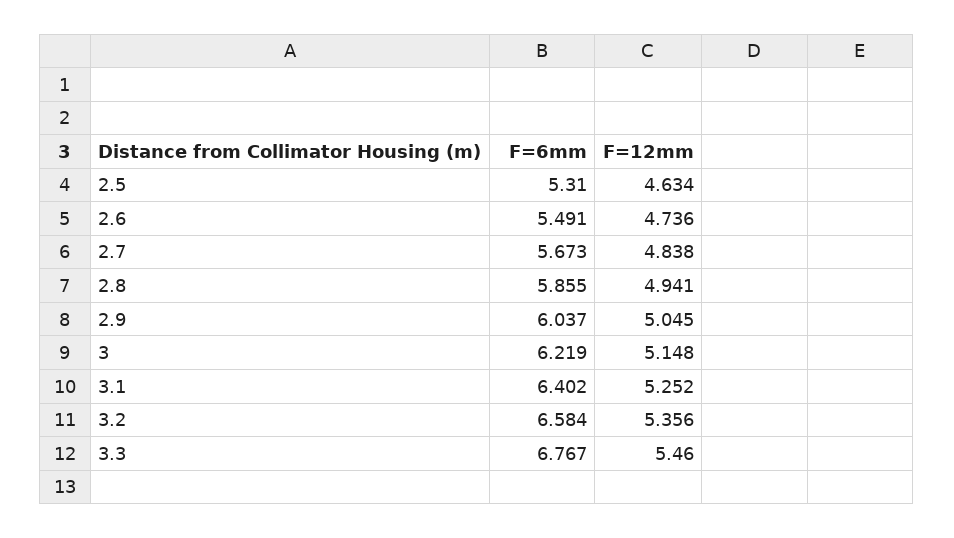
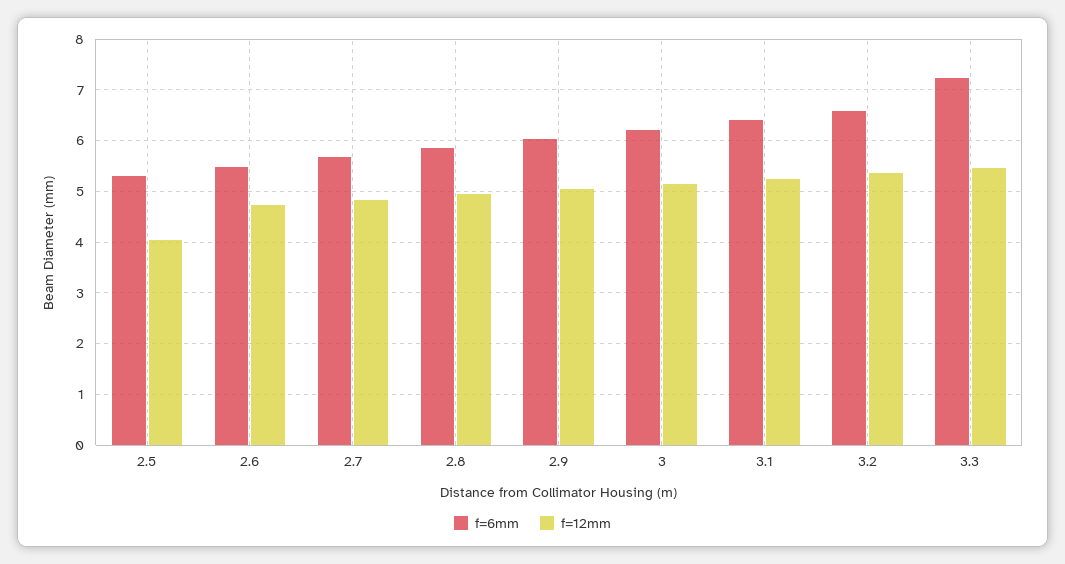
F=12mm, 2.5: 4.634 -> 4
F=6mm, 3.3: 6.767 -> 7.2

